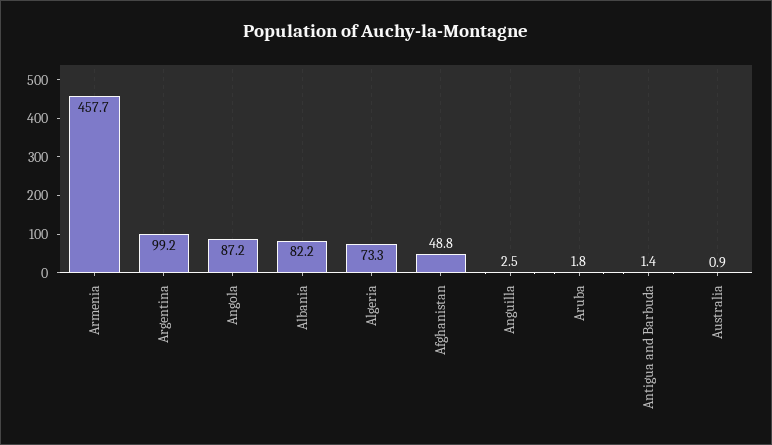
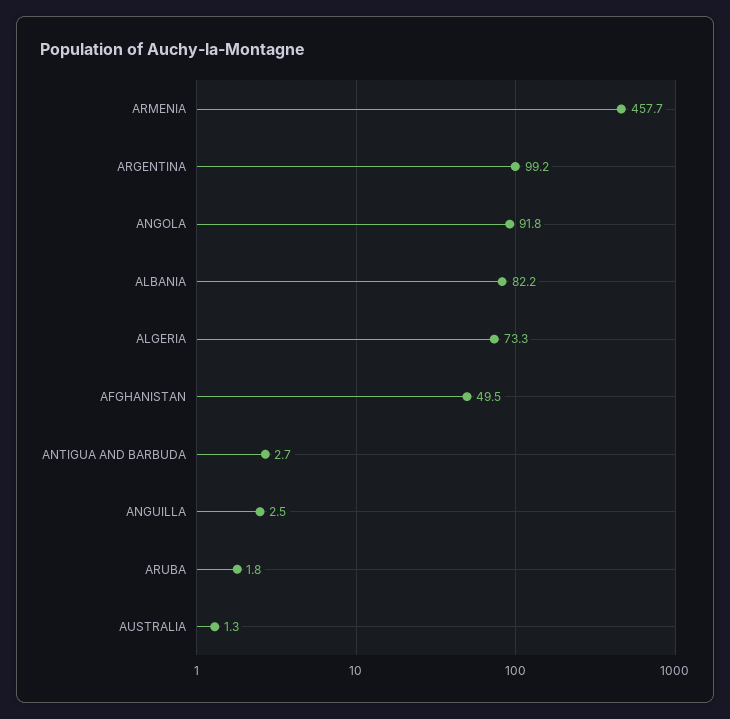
Angola: 87.2 -> 91.8
Afghanistan: 48.8 -> 49.5
Antigua and Barbuda: 1.4 -> 2.7
Australia: 0.9 -> 1.3

